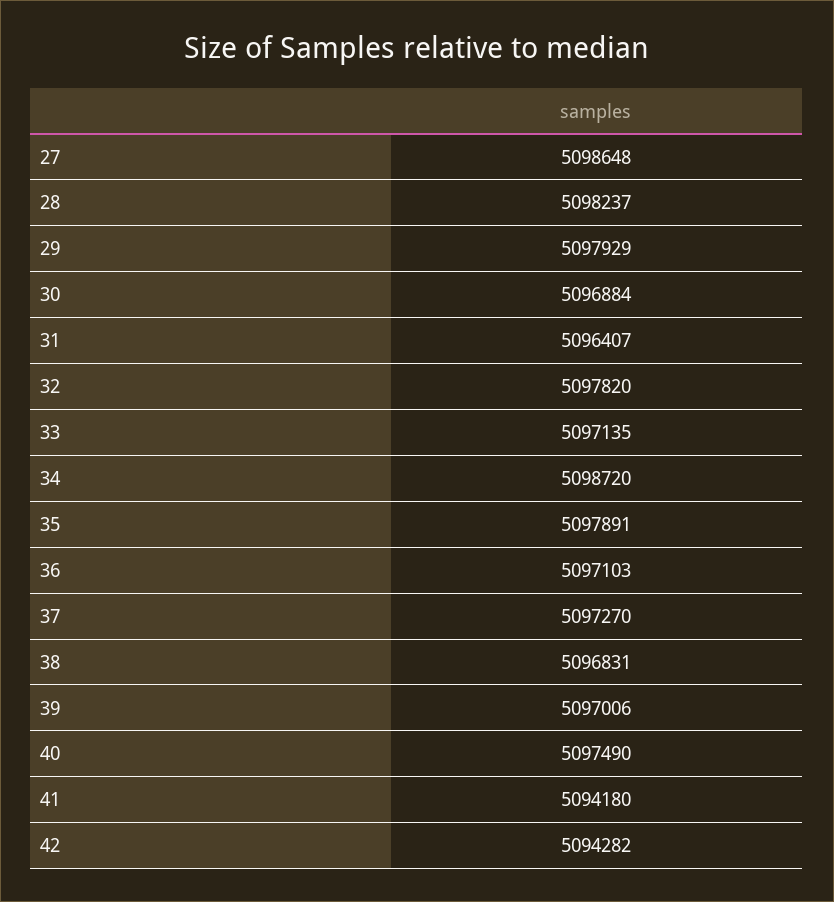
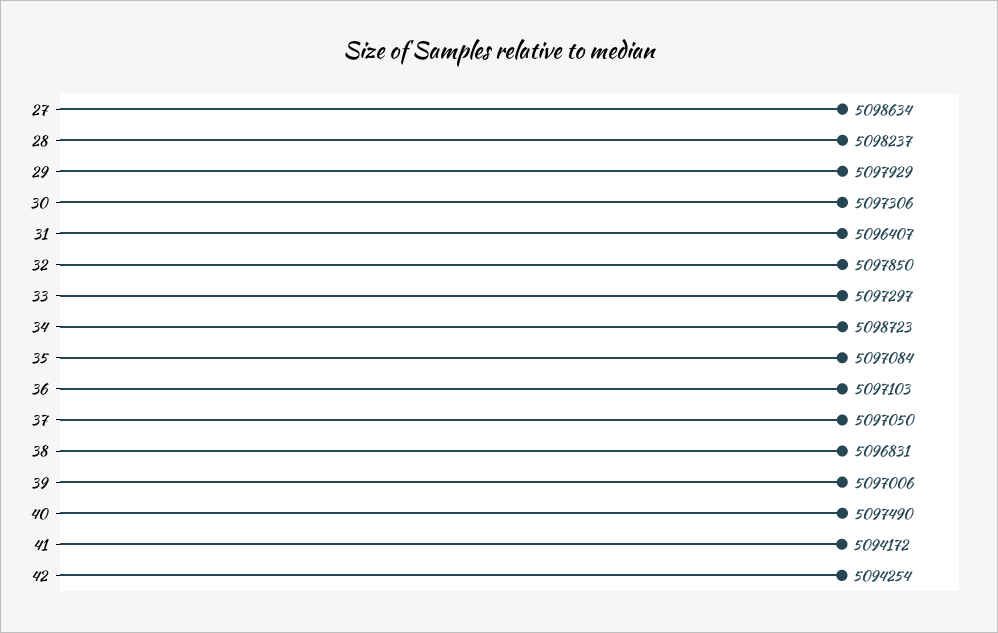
27: 5098648 -> 5098634
30: 5096884 -> 5097306
32: 5097820 -> 5097850
33: 5097135 -> 5097297
34: 5098720 -> 5098723
35: 5097891 -> 5097084
37: 5097270 -> 5097050
41: 5094180 -> 5094172
42: 5094282 -> 5094254

